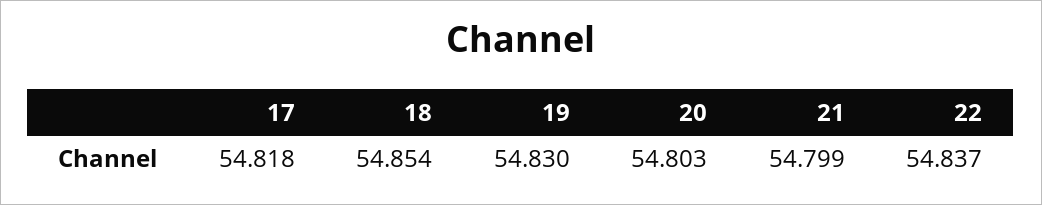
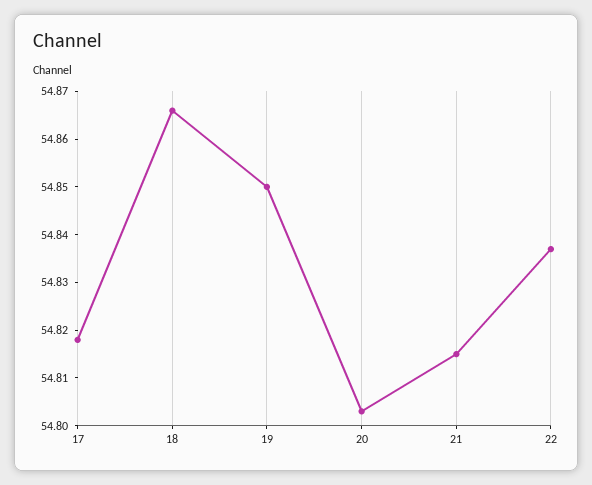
18: 54.854 -> 54.865
19: 54.83 -> 54.85
21: 54.799 -> 54.815

